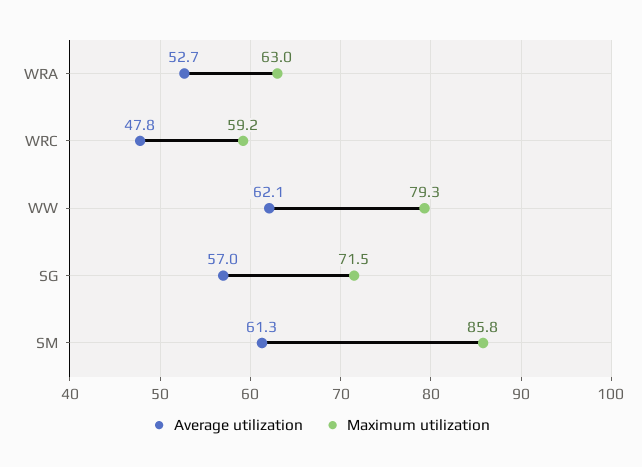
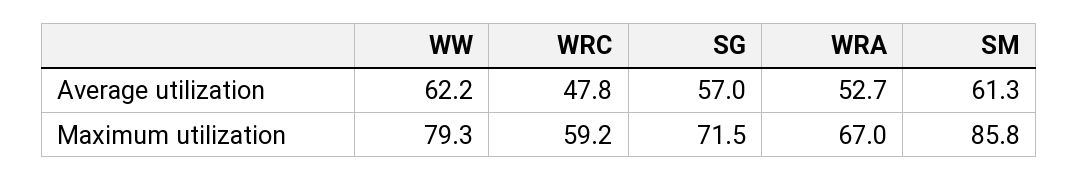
Maximum utilization, WRA: 63 -> 67
Average utilization, WW: 62.1 -> 62.2

